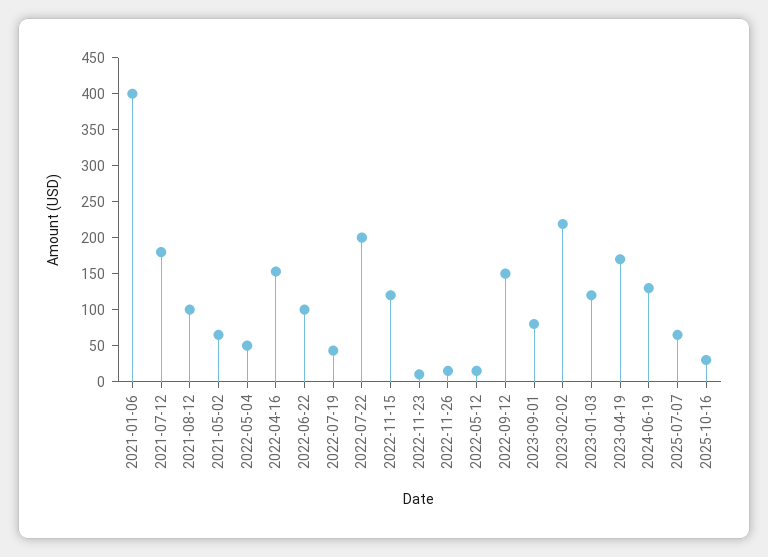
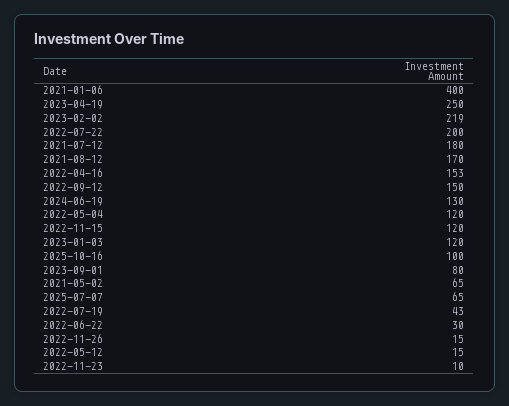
2021-08-12: 100 -> 170
2022-05-04: 50 -> 120
2022-06-22: 100 -> 30
2023-04-19: 175 -> 250
2025-10-16: 25 -> 100

